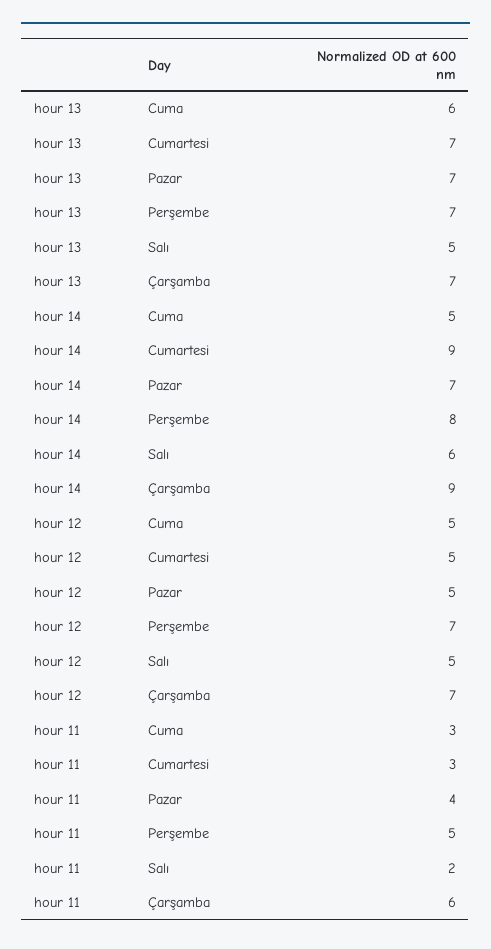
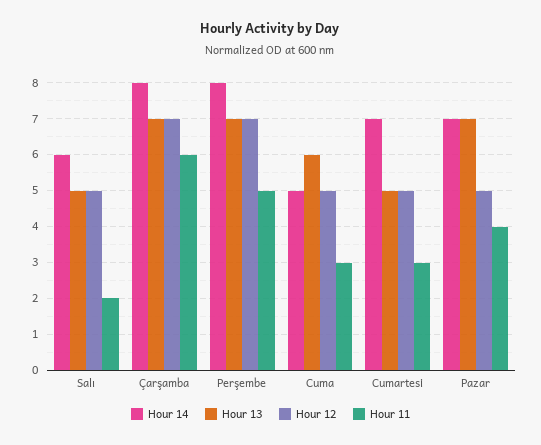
hour 13, Cumartesi: 7 -> 5
hour 14, Cumartesi: 9 -> 7
hour 14, Çarşamba: 9 -> 8

